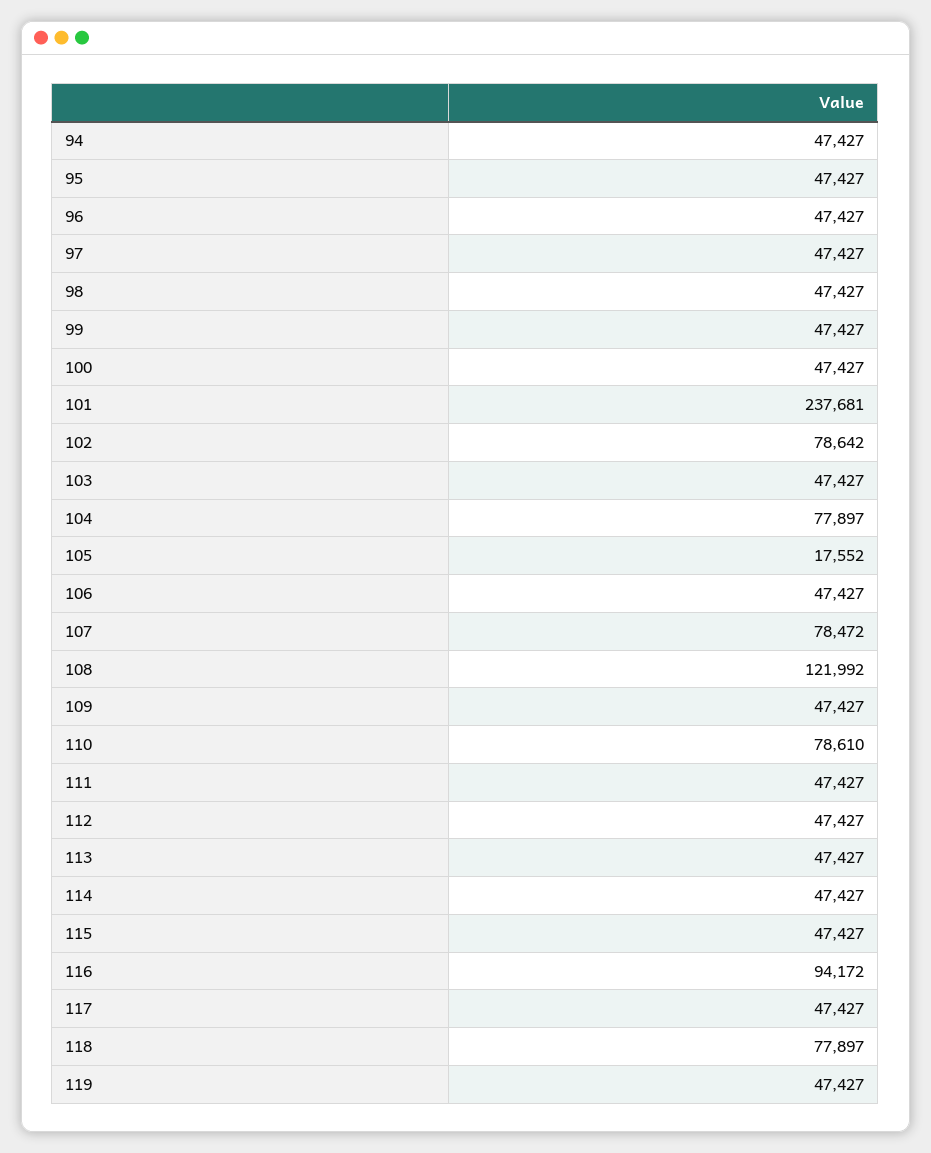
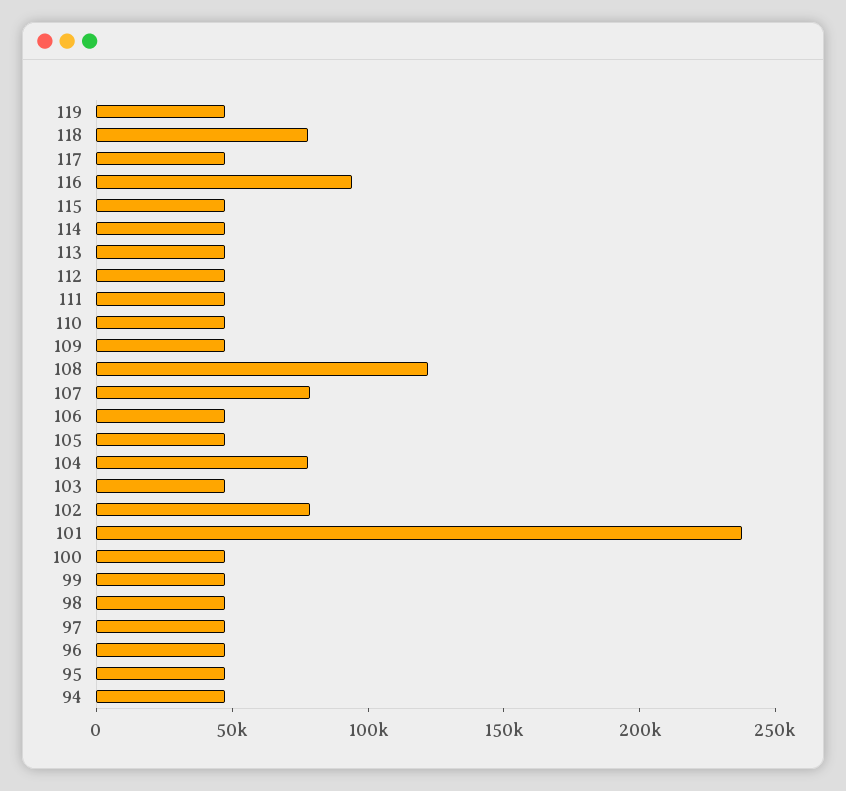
105: 17552 -> 50000
110: 78610 -> 50000

